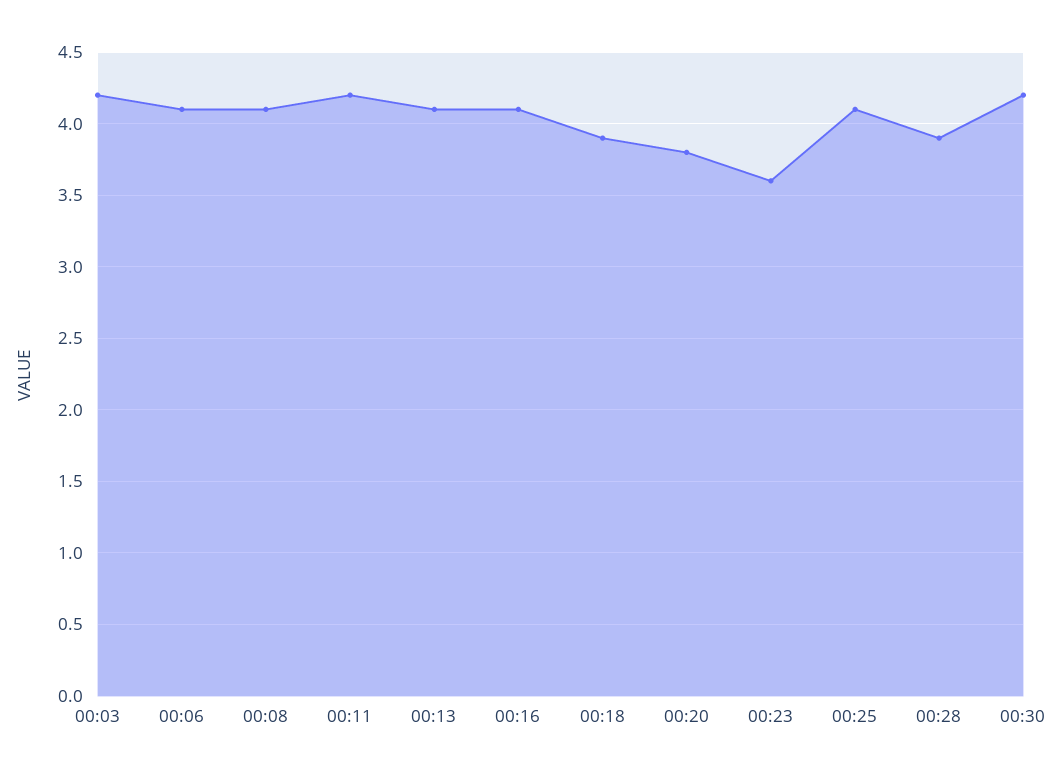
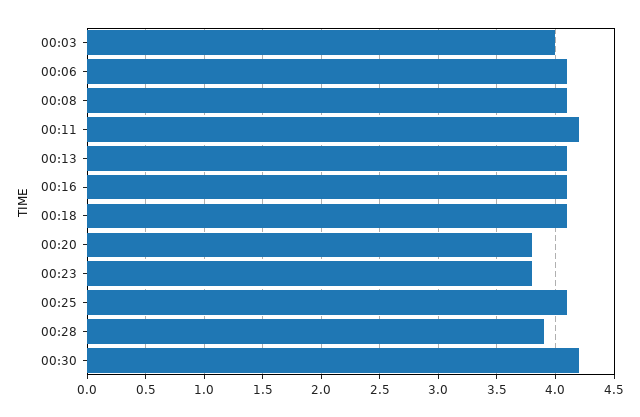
00:03: 4.2 -> 4
00:18: 3.9 -> 4.1
00:23: 3.6 -> 3.8

